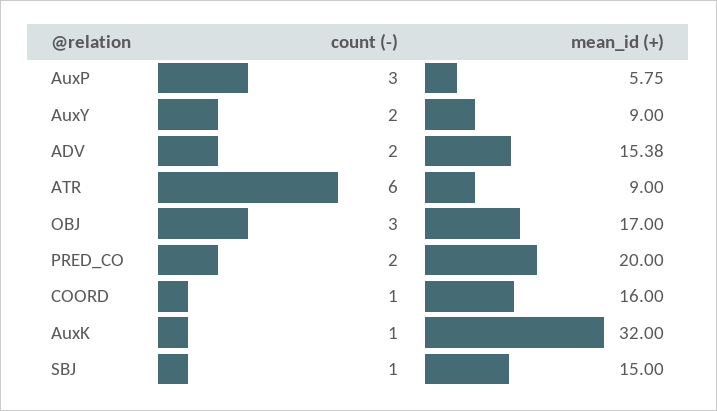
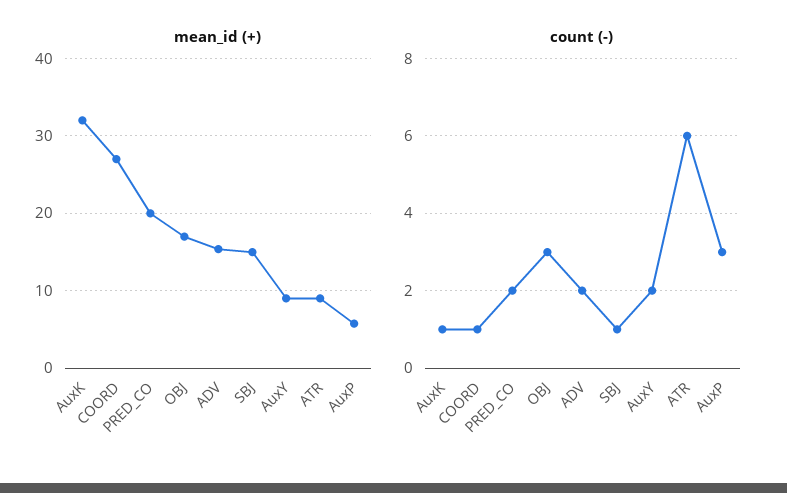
mean_id (+), COORD: 16 -> 27

